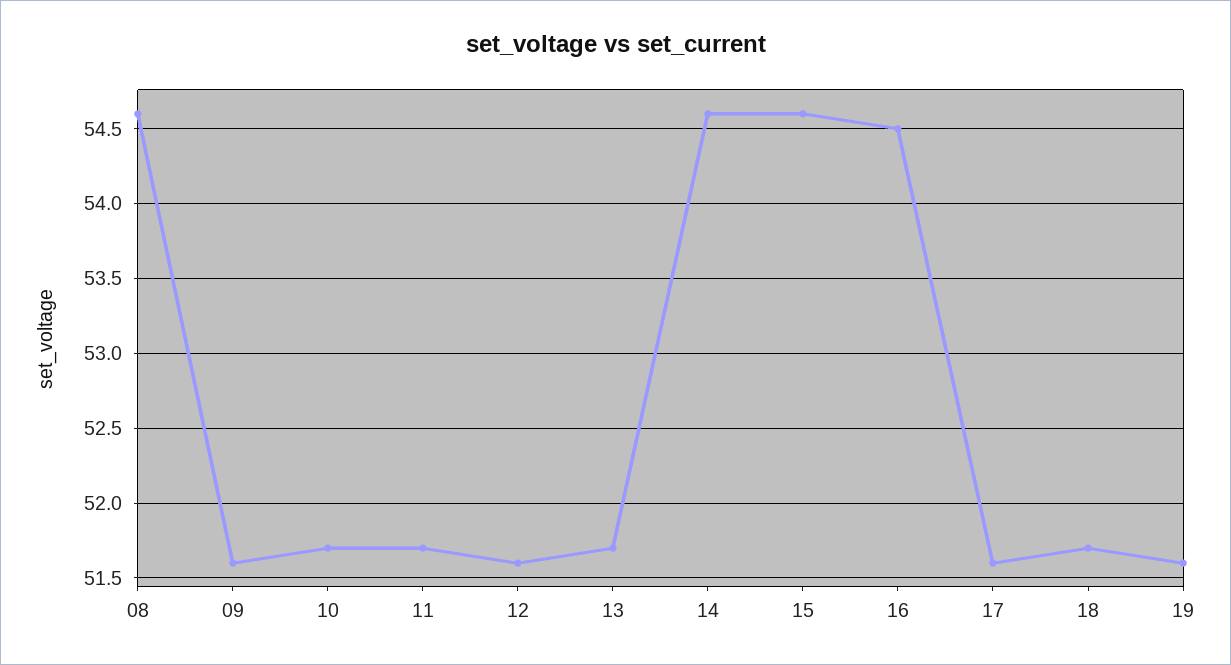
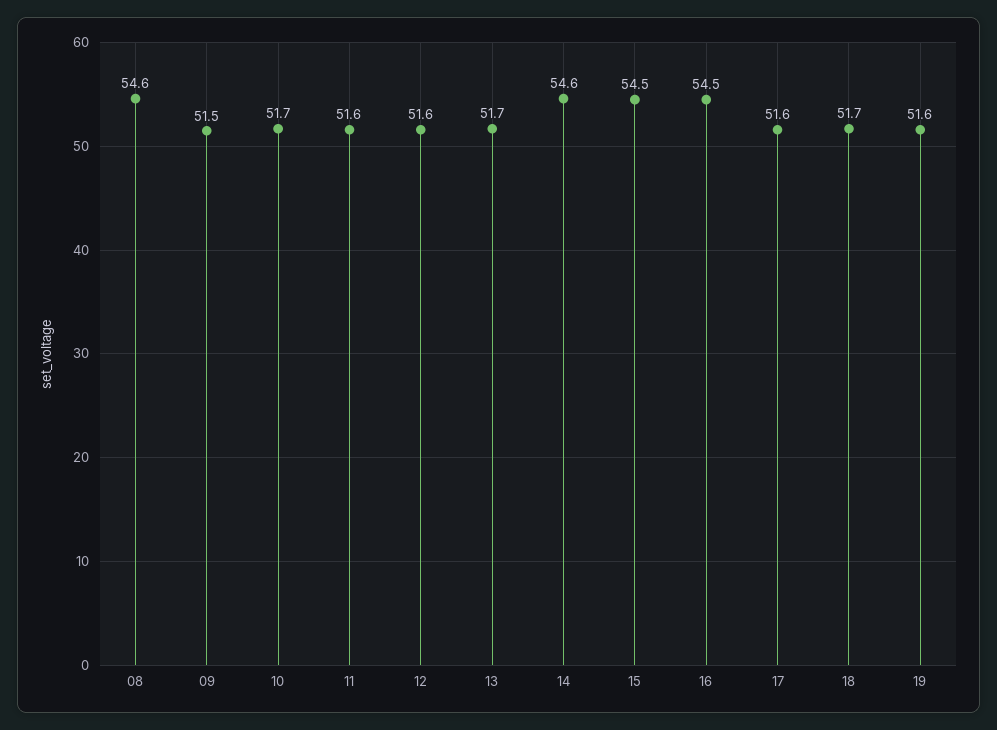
09: 51.6 -> 51.5
11: 51.7 -> 51.6
15: 54.6 -> 54.5

